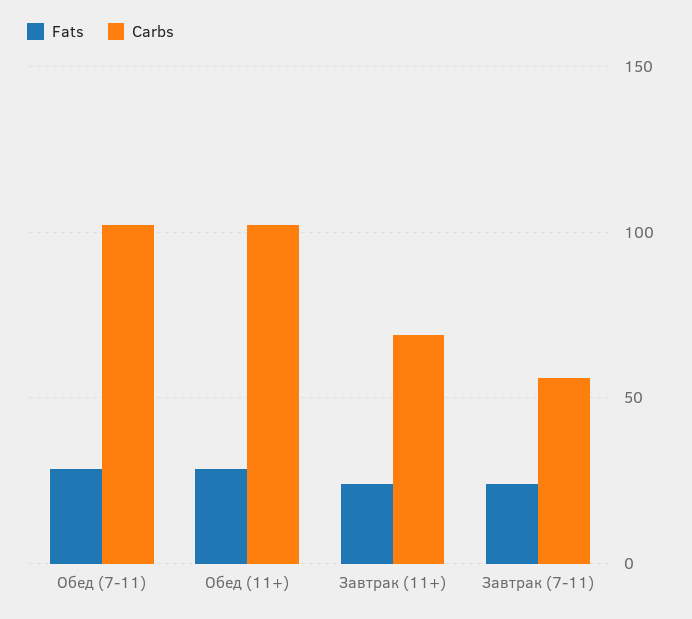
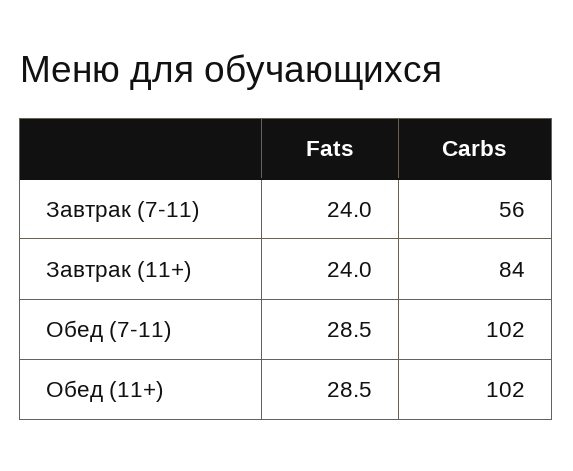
Carbs, Завтрак (11+): 70 -> 84

